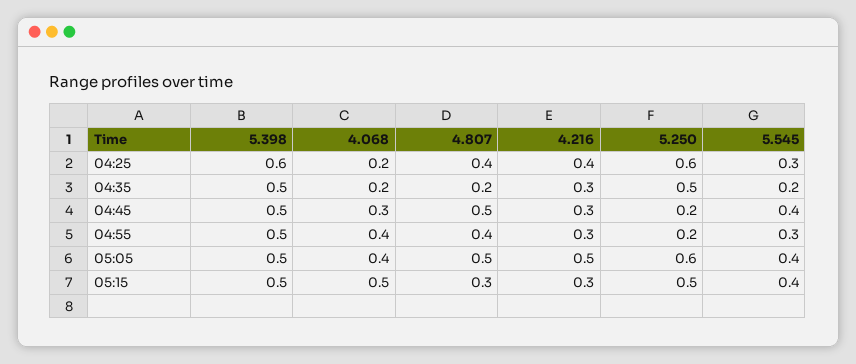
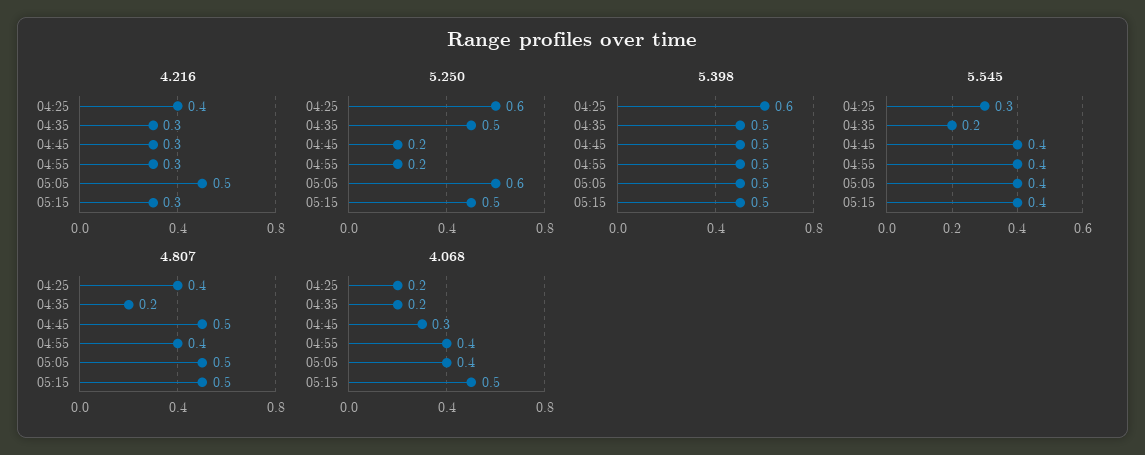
5.545, 04:55: 0.3 -> 0.4
4.807, 05:15: 0.3 -> 0.5

